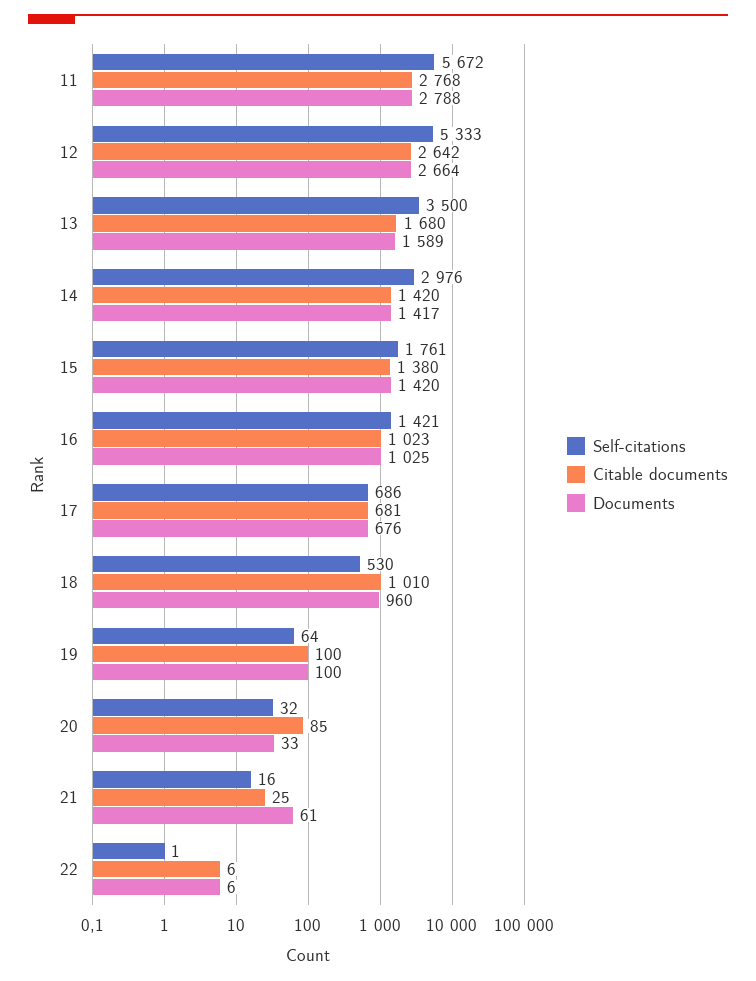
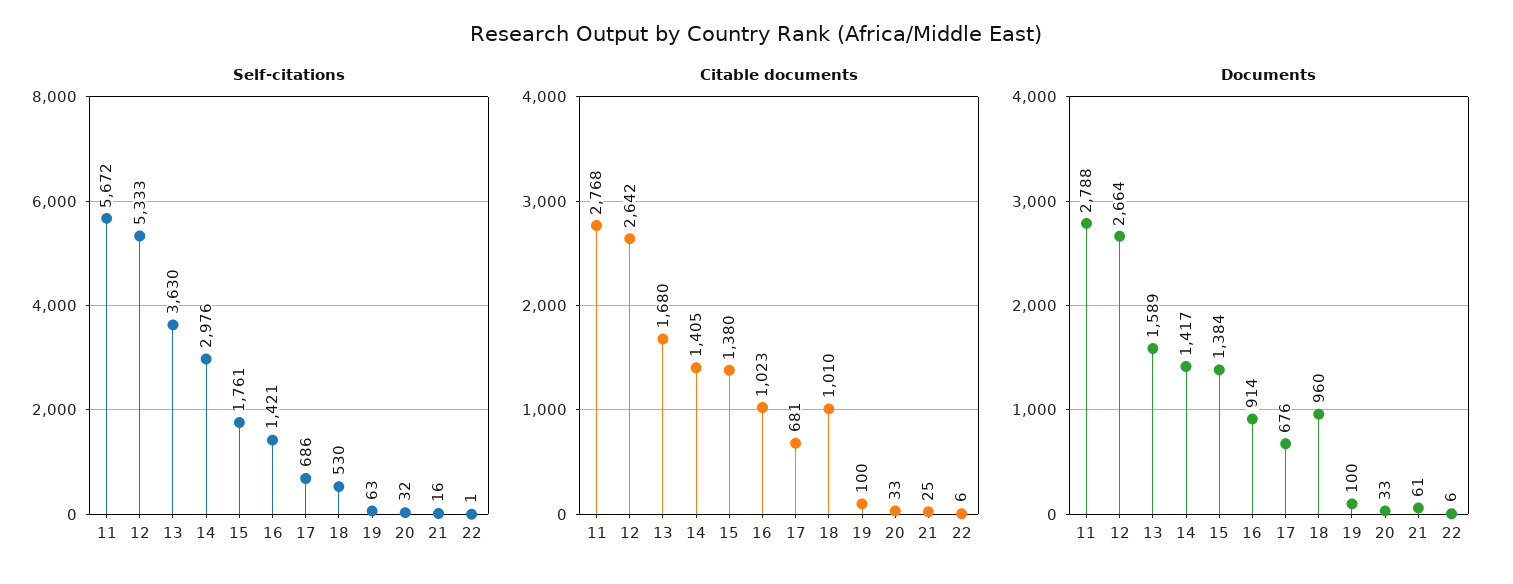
Self-citations, 13: 3500 -> 3630
Citable documents, 14: 1420 -> 1405
Documents, 15: 1420 -> 1384
Documents, 16: 1025 -> 914
Self-citations, 19: 64 -> 63
Citable documents, 20: 85 -> 33

